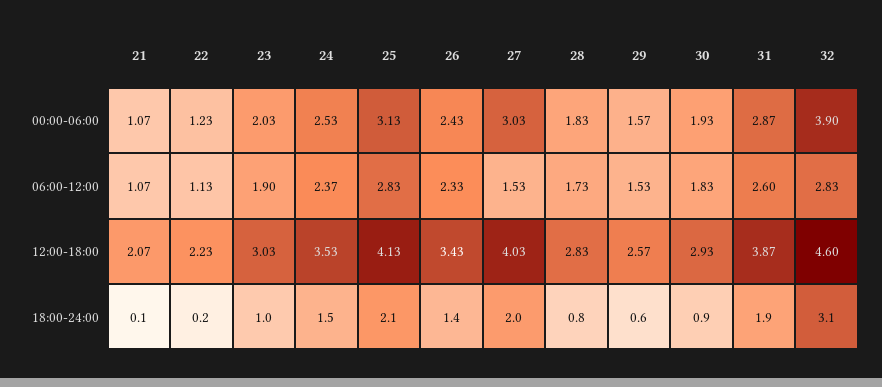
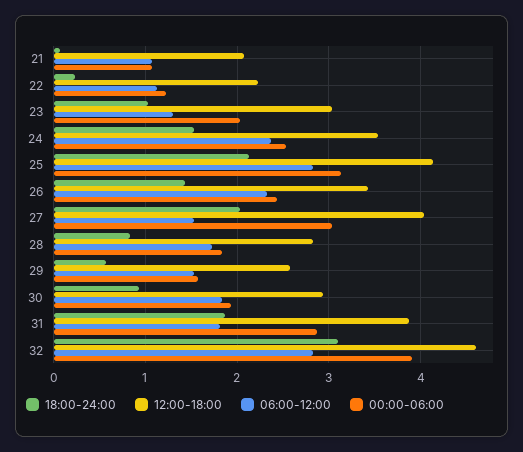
06:00-12:00, 23: 1.9 -> 1.3
06:00-12:00, 31: 2.6 -> 1.8

